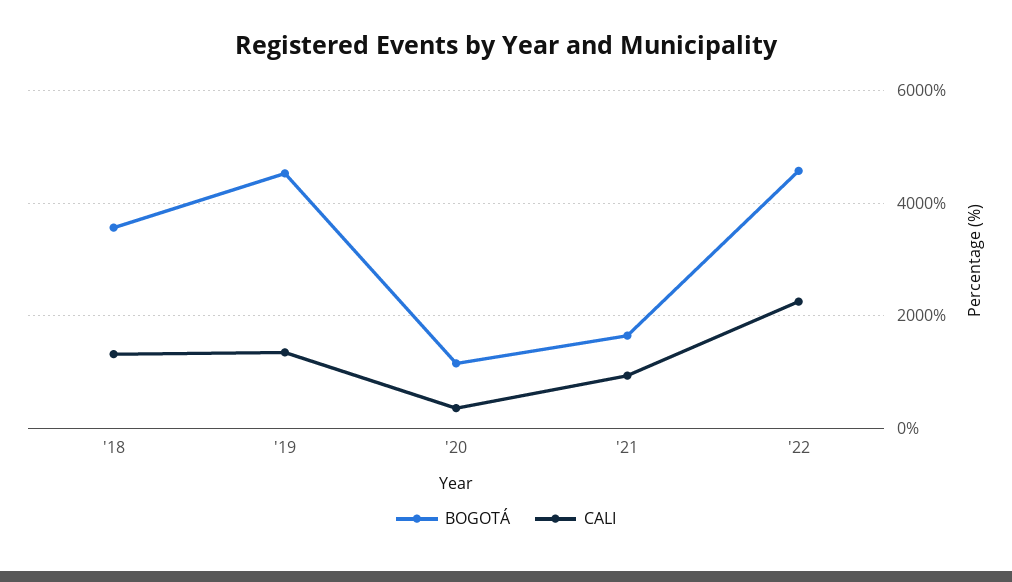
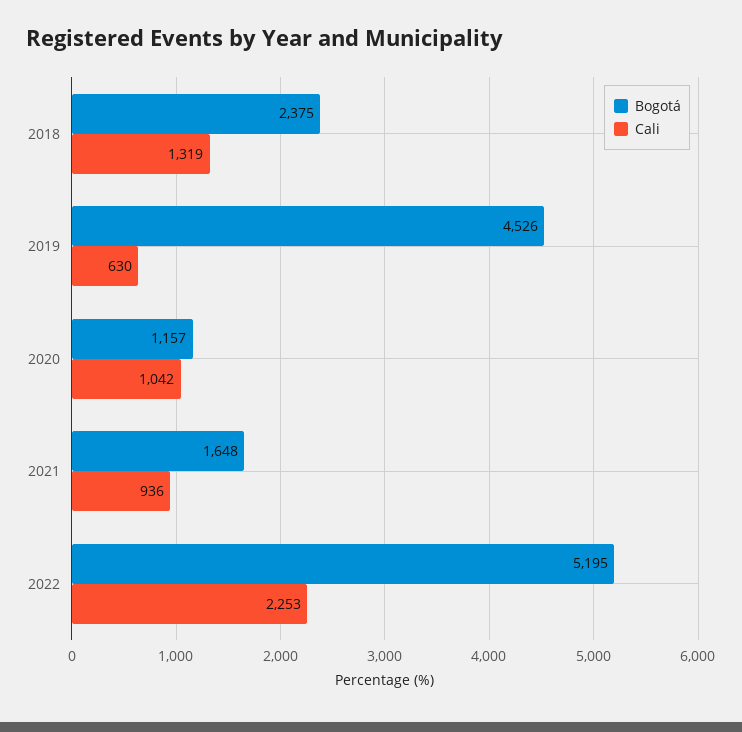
BOGOTÁ, '18: 3600 -> 2375
CALI, '19: 1400 -> 630
CALI, '20: 400 -> 1042
BOGOTÁ, '22: 4600 -> 5195

